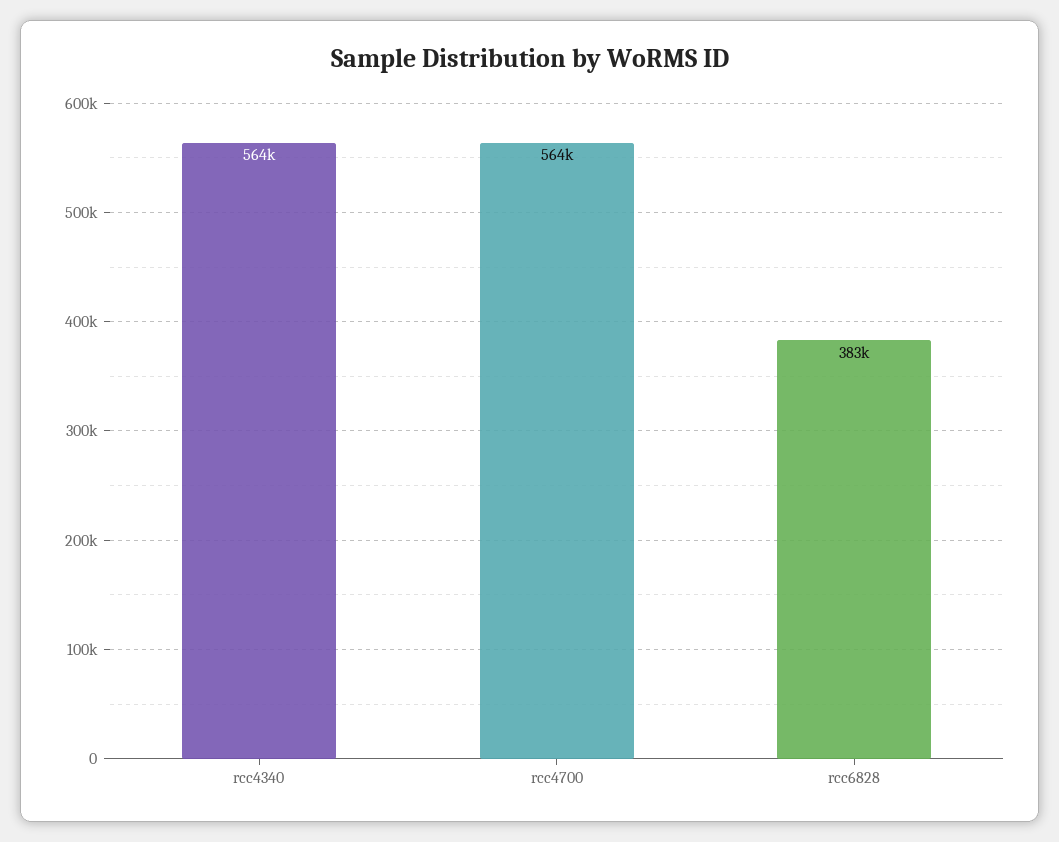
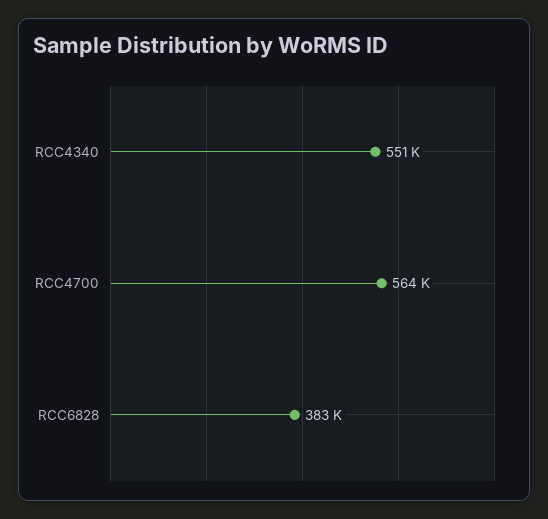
rcc4340: 564000 -> 551000

